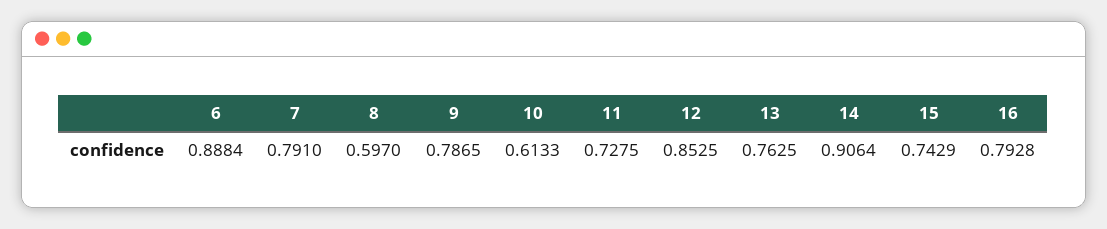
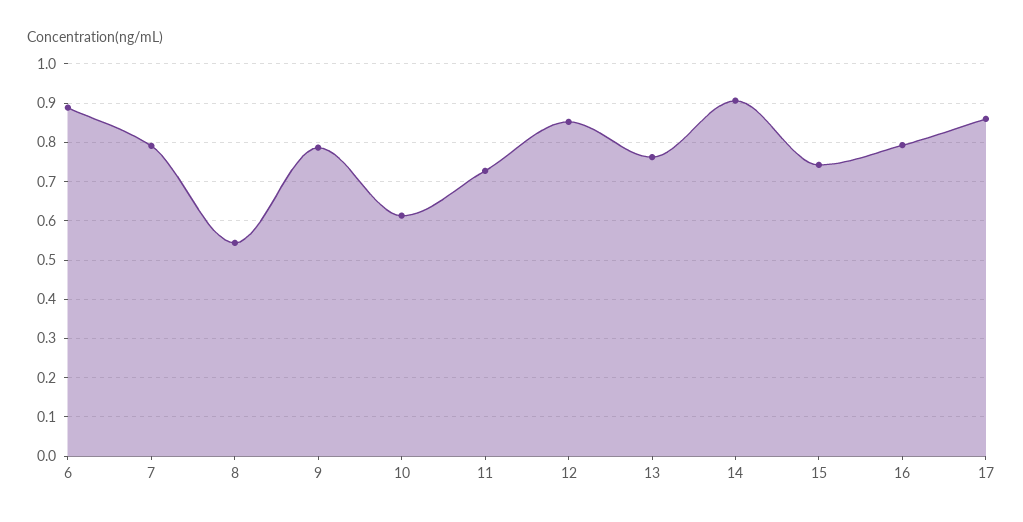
8: 0.597 -> 0.54
17: none -> 0.86

